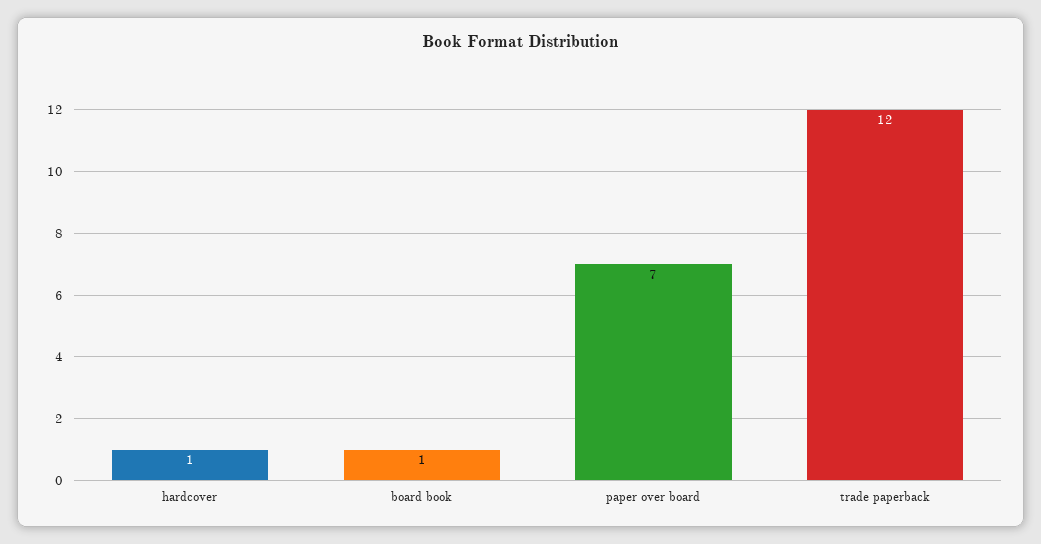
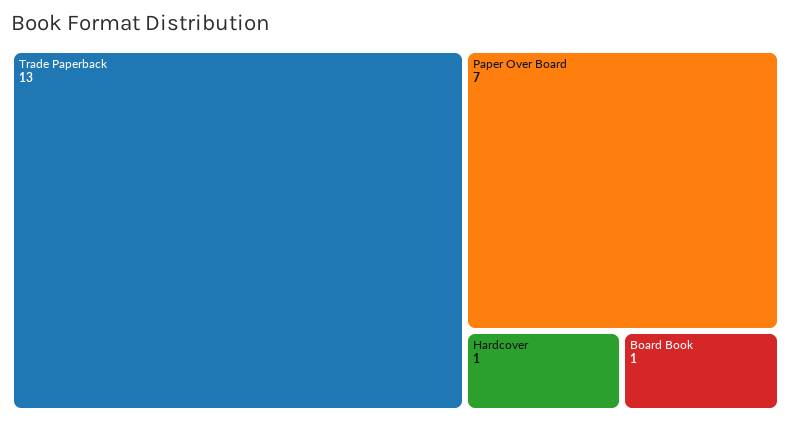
trade paperback: 12 -> 13

